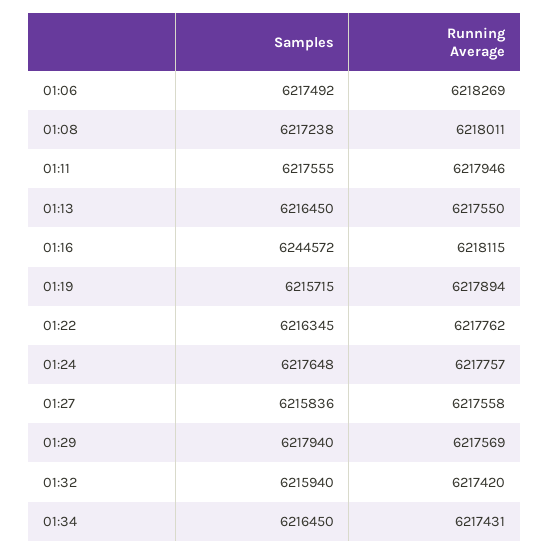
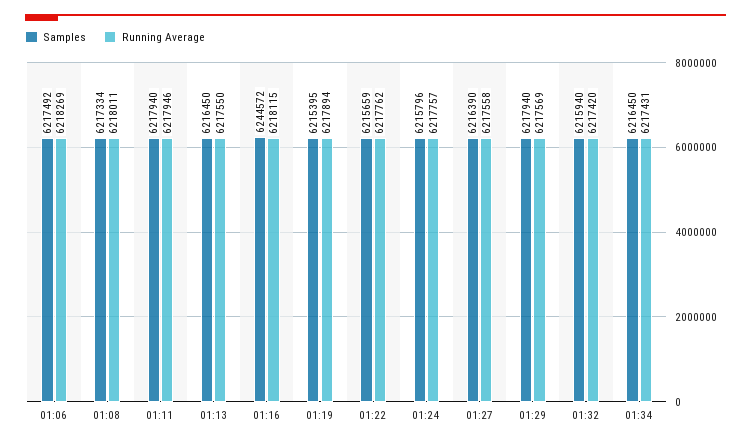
Samples, 01:08: 6217238 -> 6217334
Samples, 01:11: 6217555 -> 6217940
Samples, 01:19: 6215715 -> 6215395
Samples, 01:22: 6216345 -> 6215659
Samples, 01:24: 6217648 -> 6215796
Samples, 01:27: 6215836 -> 6216390

